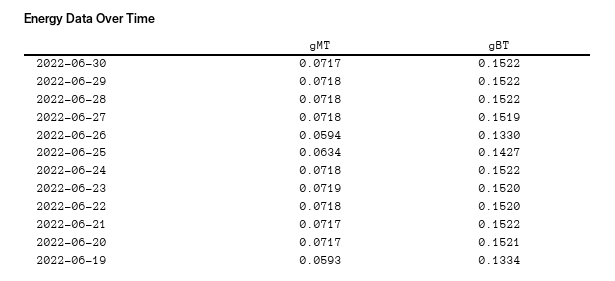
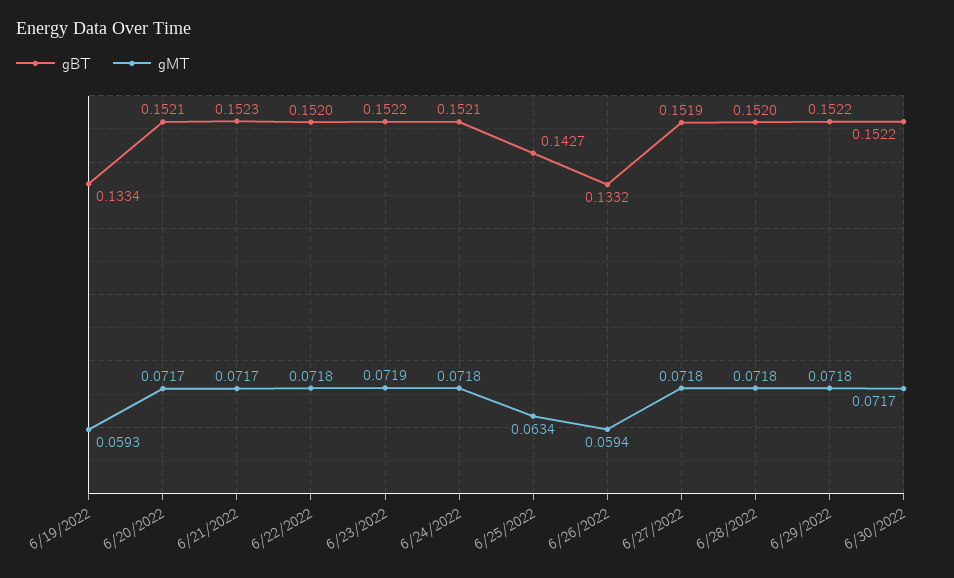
gBT, 2022-06-28: 0.1522 -> 0.152
gBT, 2022-06-26: 0.133 -> 0.1332
gBT, 2022-06-24: 0.1522 -> 0.1521
gBT, 2022-06-23: 0.152 -> 0.1522
gBT, 2022-06-21: 0.1522 -> 0.1523

